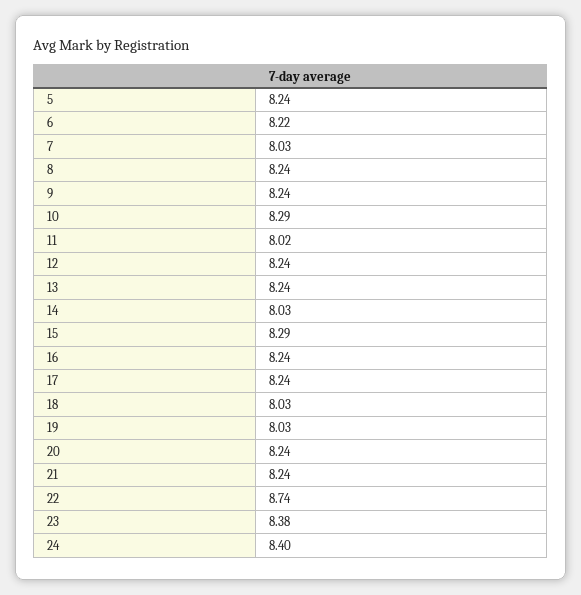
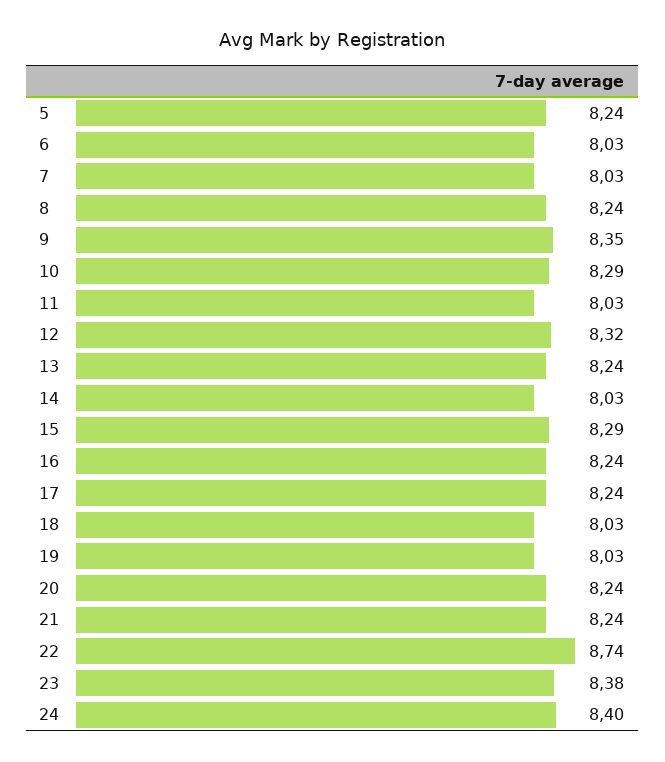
6: 8.22 -> 8.03
9: 8.24 -> 8.35
11: 8.02 -> 8.03
12: 8.24 -> 8.32

